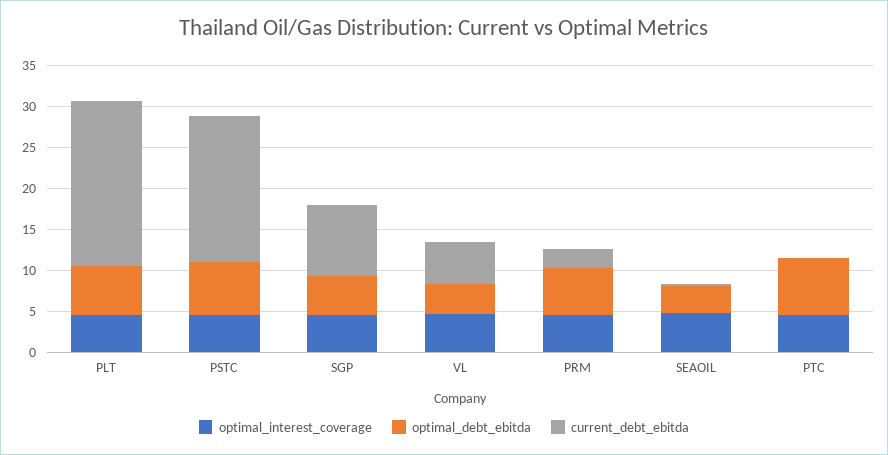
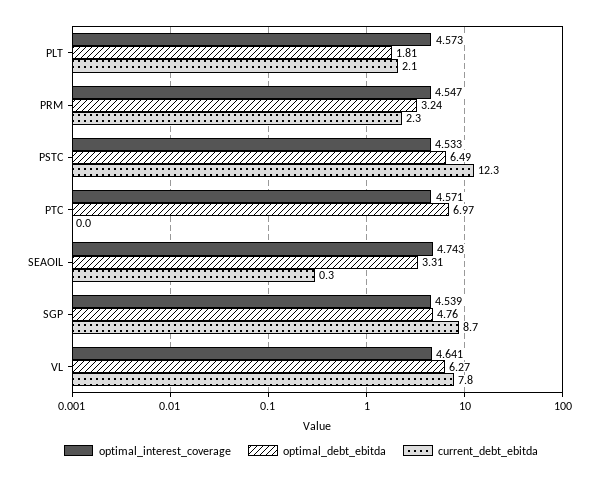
optimal_debt_ebitda, PLT: 6 -> 1.81
current_debt_ebitda, PLT: 20 -> 2.1
current_debt_ebitda, PSTC: 18 -> 12.3
optimal_debt_ebitda, VL: 4 -> 6.27
current_debt_ebitda, VL: 5 -> 7.8
optimal_debt_ebitda, PRM: 6 -> 3.24

